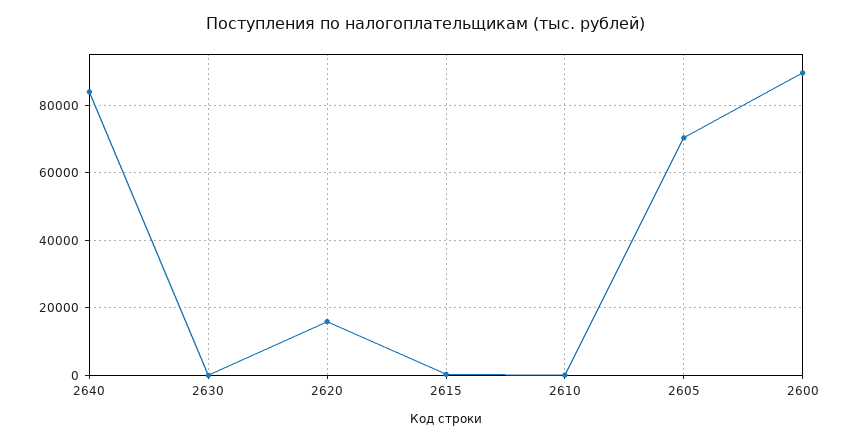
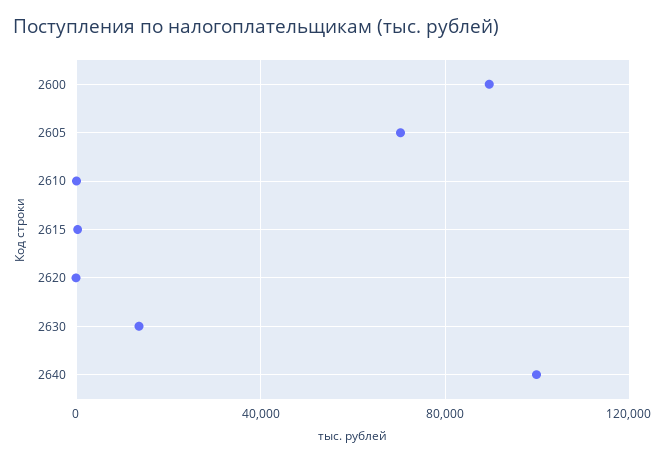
2640: 84000 -> 100000
2630: 0 -> 15000
2620: 16000 -> 0

